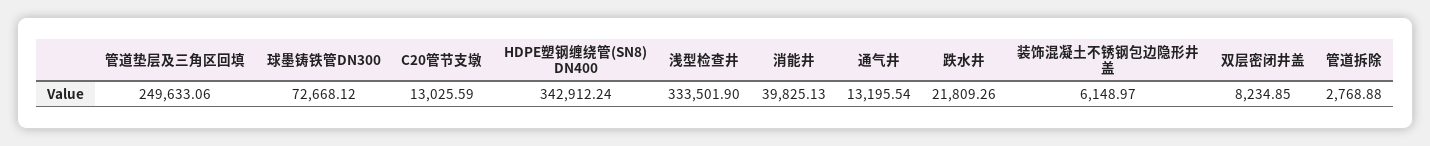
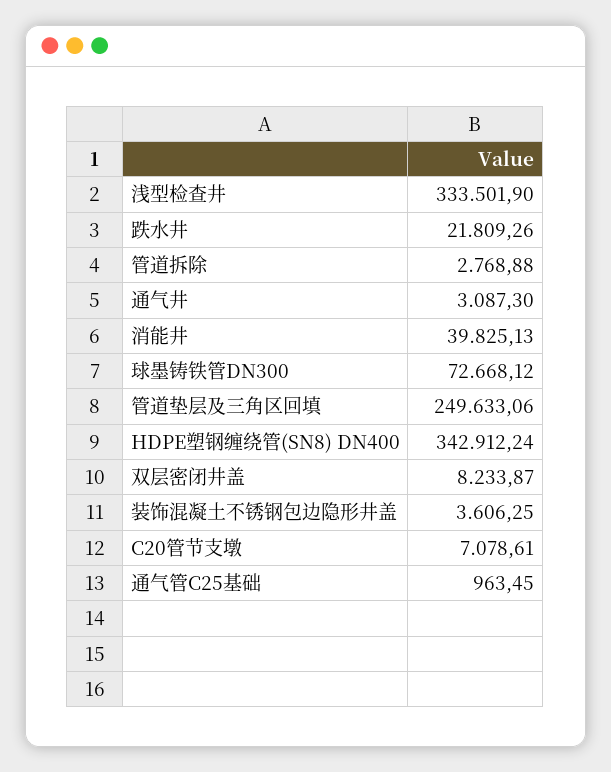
C20管节支墩: 13025.59 -> 7078.61
通气井: 13195.54 -> 3087.3
装饰混凝土不锈钢包边隐形井盖: 6148.97 -> 3606.25
双层密闭井盖: 8234.85 -> 8233.87
通气管C25基础: none -> 963.45

